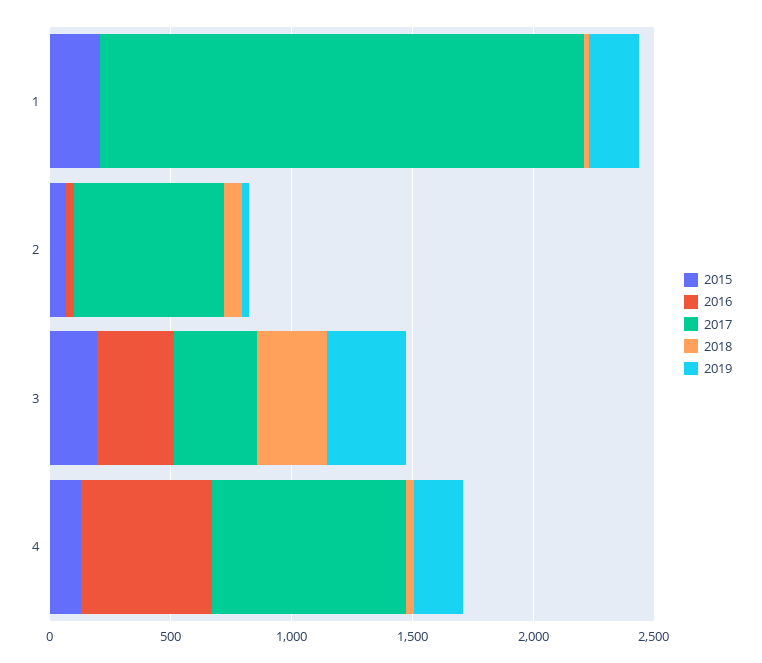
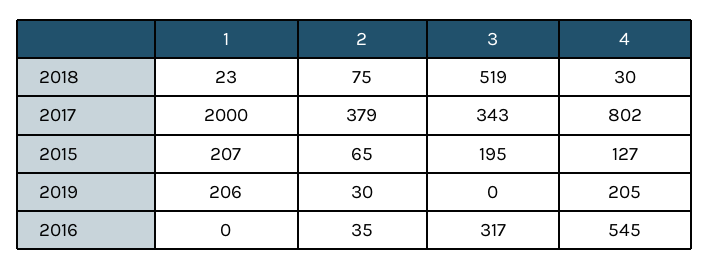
2017, 2: 600 -> 379
2018, 3: 300 -> 519
2019, 3: 300 -> 0

